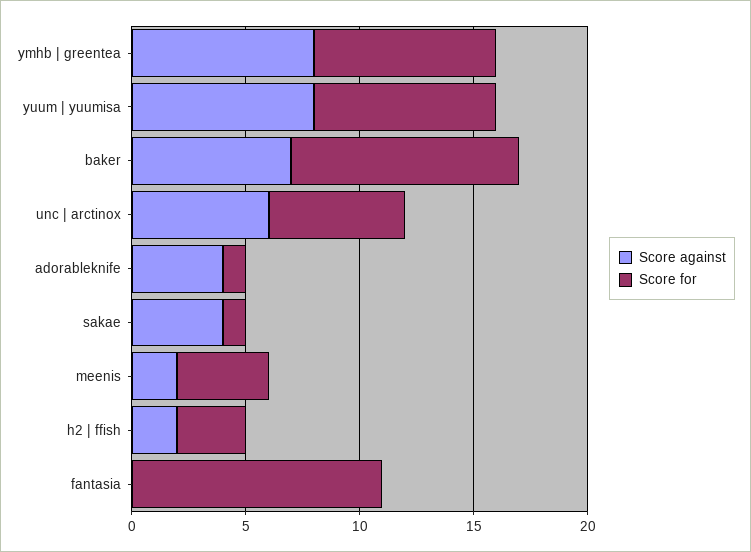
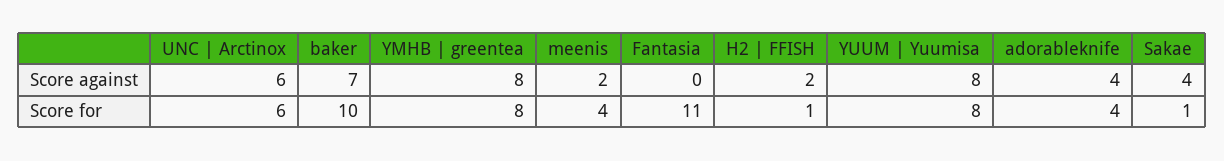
Score for, adorableknife: 1 -> 4
Score for, h2 | ffish: 3 -> 1

